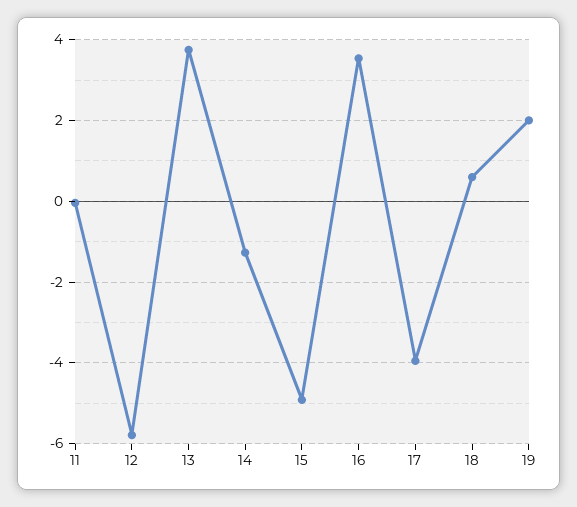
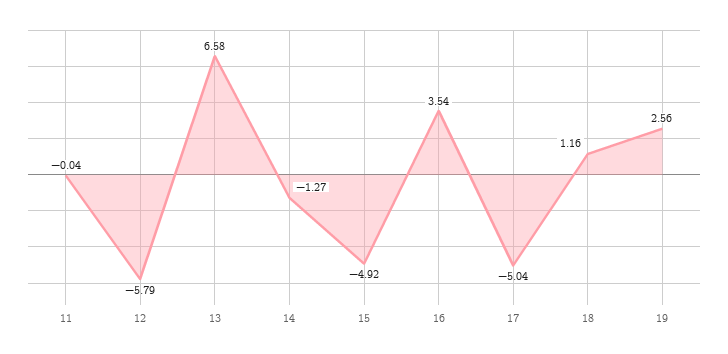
13: 3.8 -> 6.58
17: -4 -> -5.04
18: 0.6 -> 1.16
19: 2 -> 2.56

